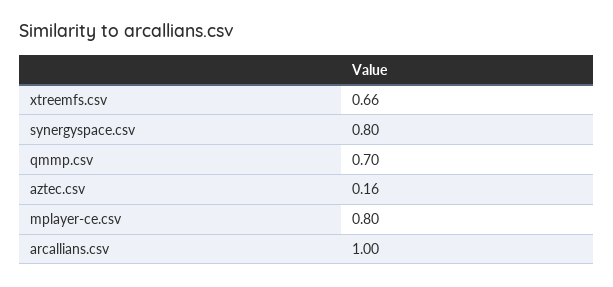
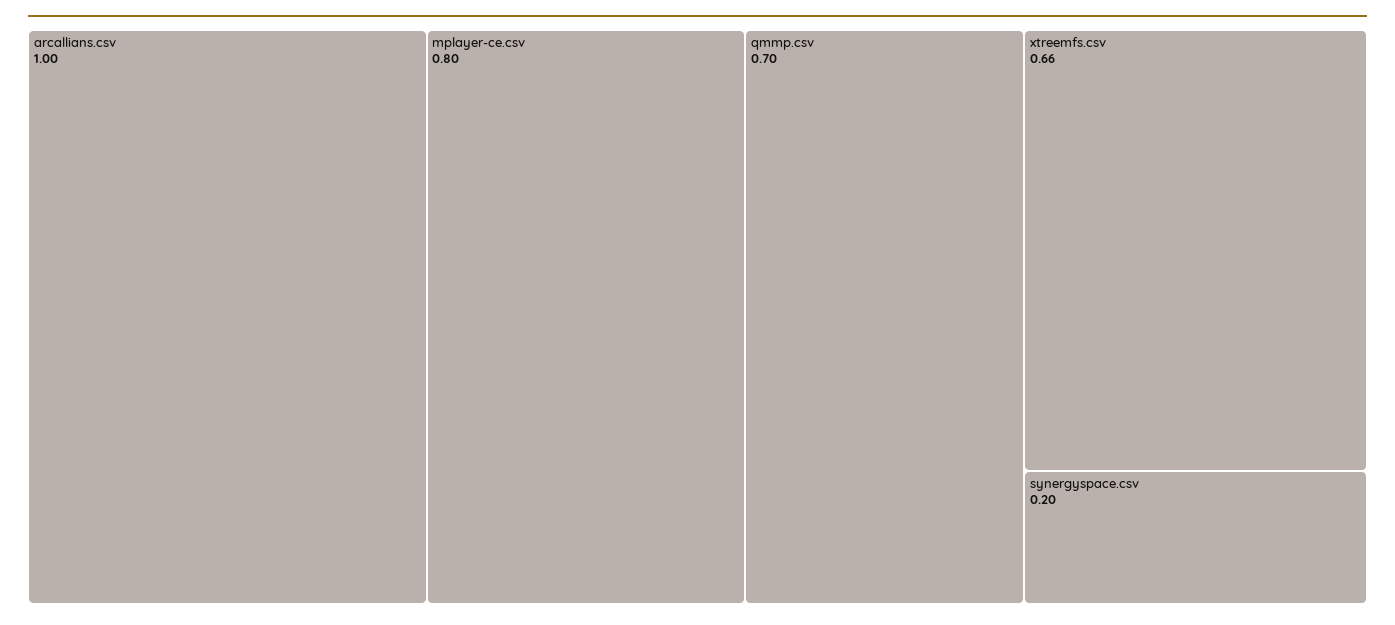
synergyspace.csv: 0.8 -> 0.2
aztec.csv: 0.16 -> none

